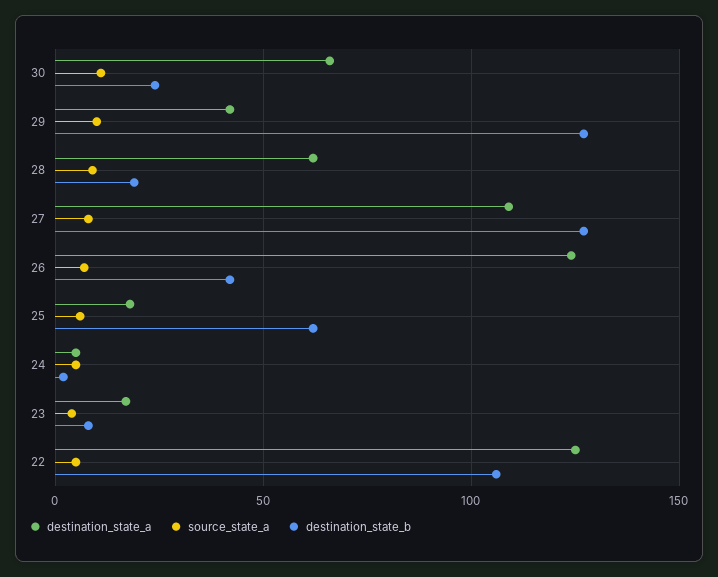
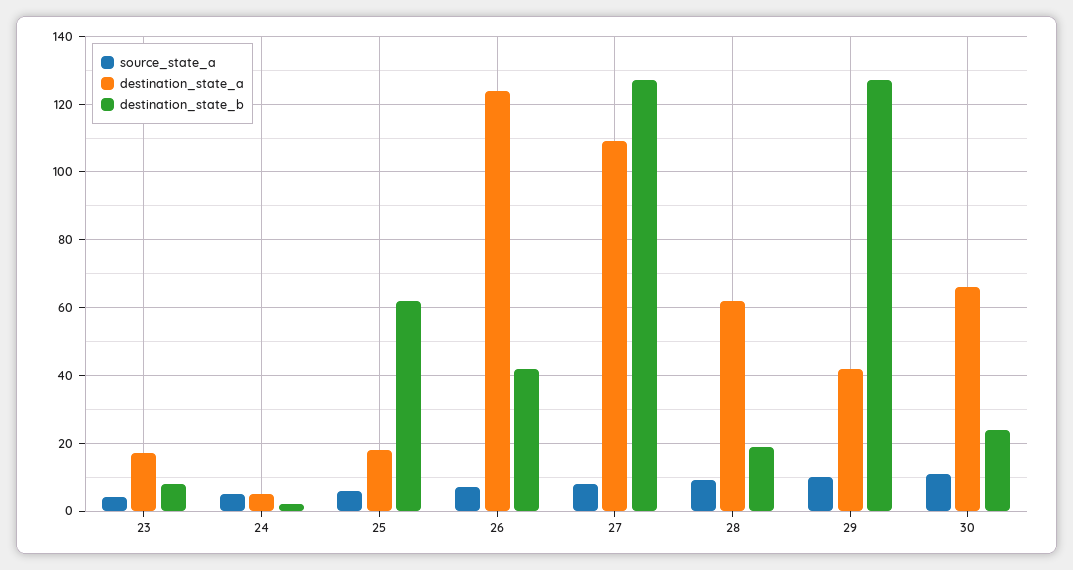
destination_state_a, 22: 125 -> none
source_state_a, 22: 5 -> none
destination_state_b, 22: 105 -> none

